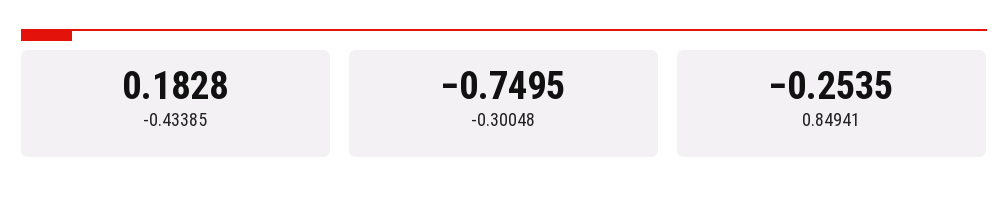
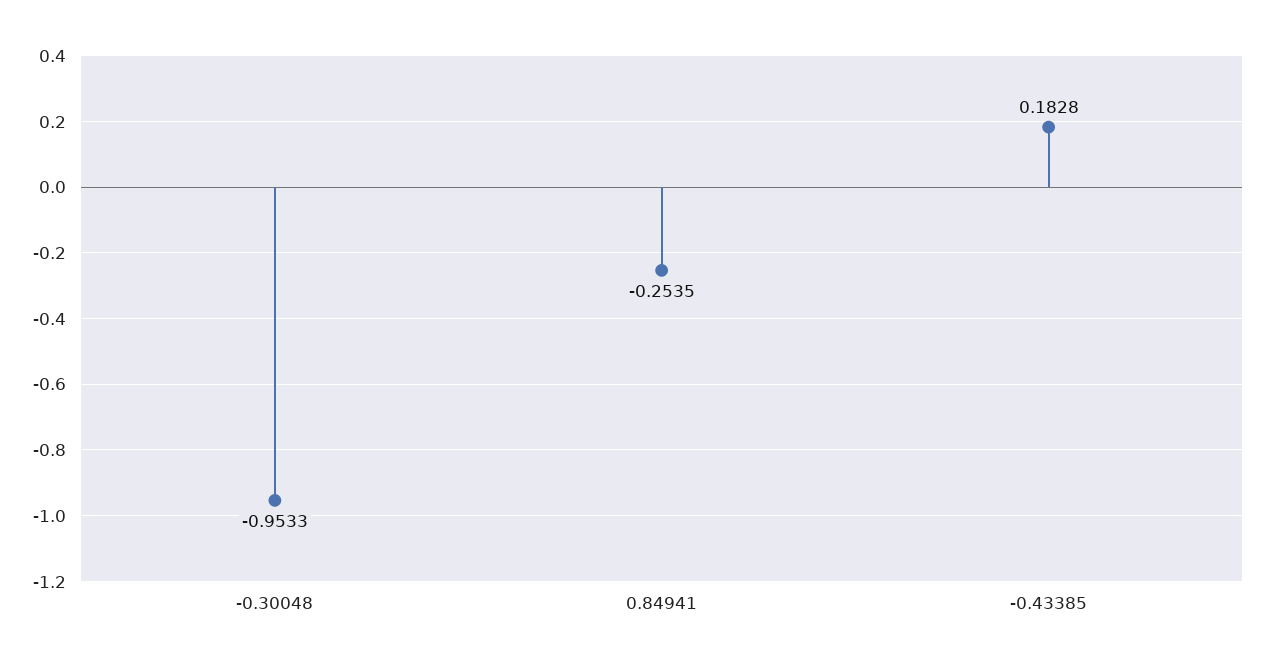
-0.30048: -0.7495 -> -0.9533

